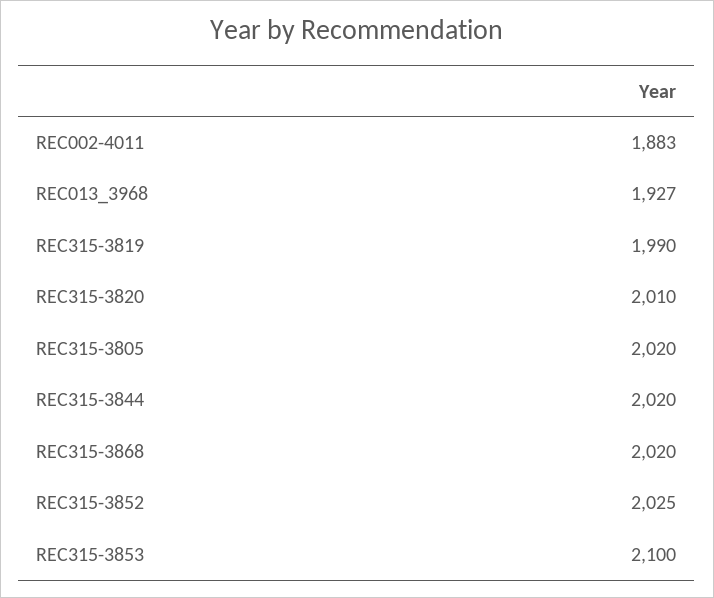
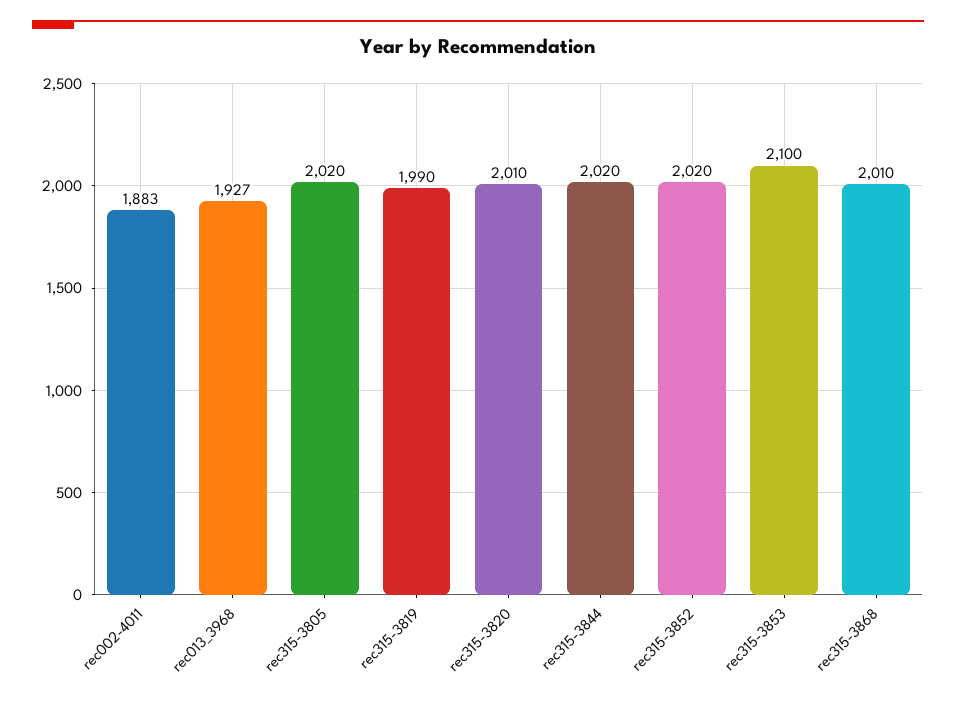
REC315-3868: 2020 -> 2010
REC315-3852: 2025 -> 2020

